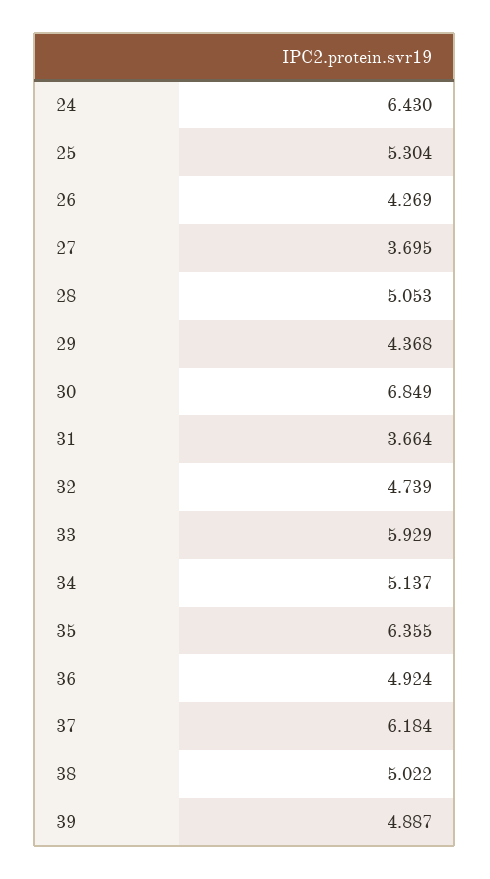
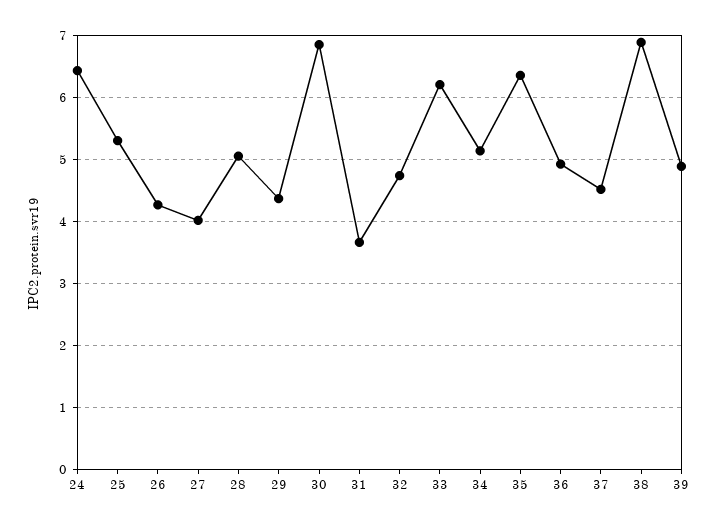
27: 3.695 -> 4
33: 5.929 -> 6.2
37: 6.184 -> 4.5
38: 5.022 -> 6.9

